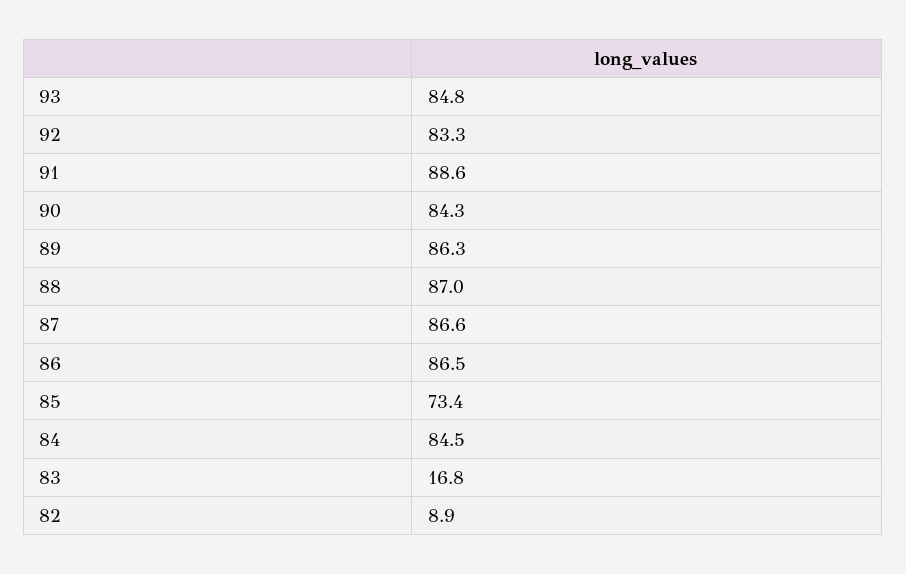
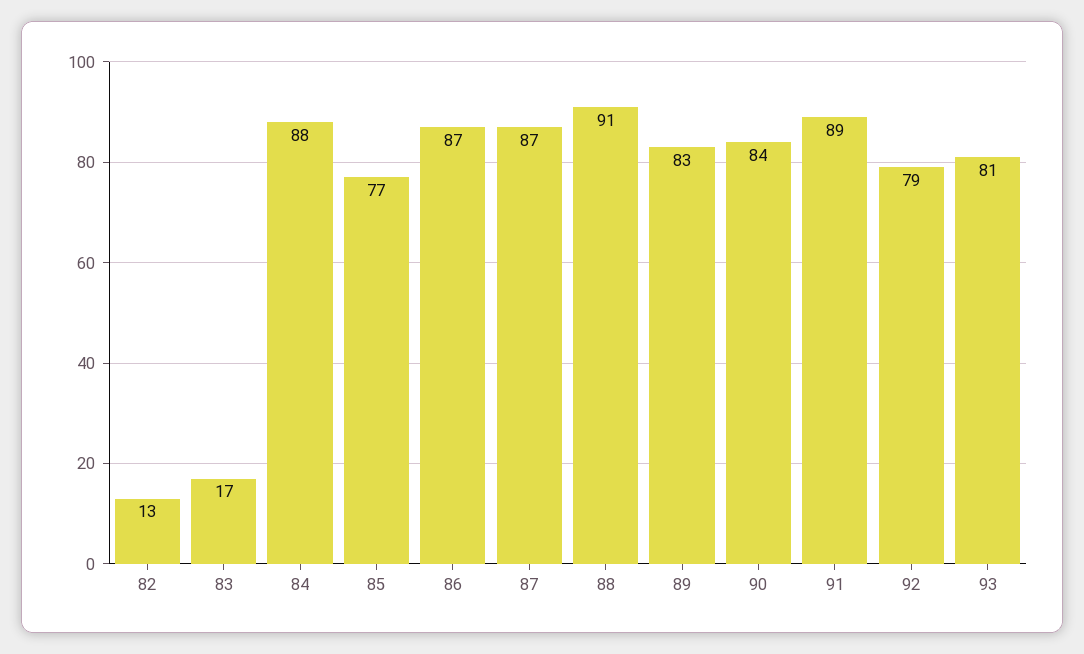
93: 84.8 -> 81
92: 83.3 -> 79
89: 86.3 -> 83
88: 87 -> 91
85: 73.4 -> 77
84: 84.5 -> 88
82: 8.9 -> 13

